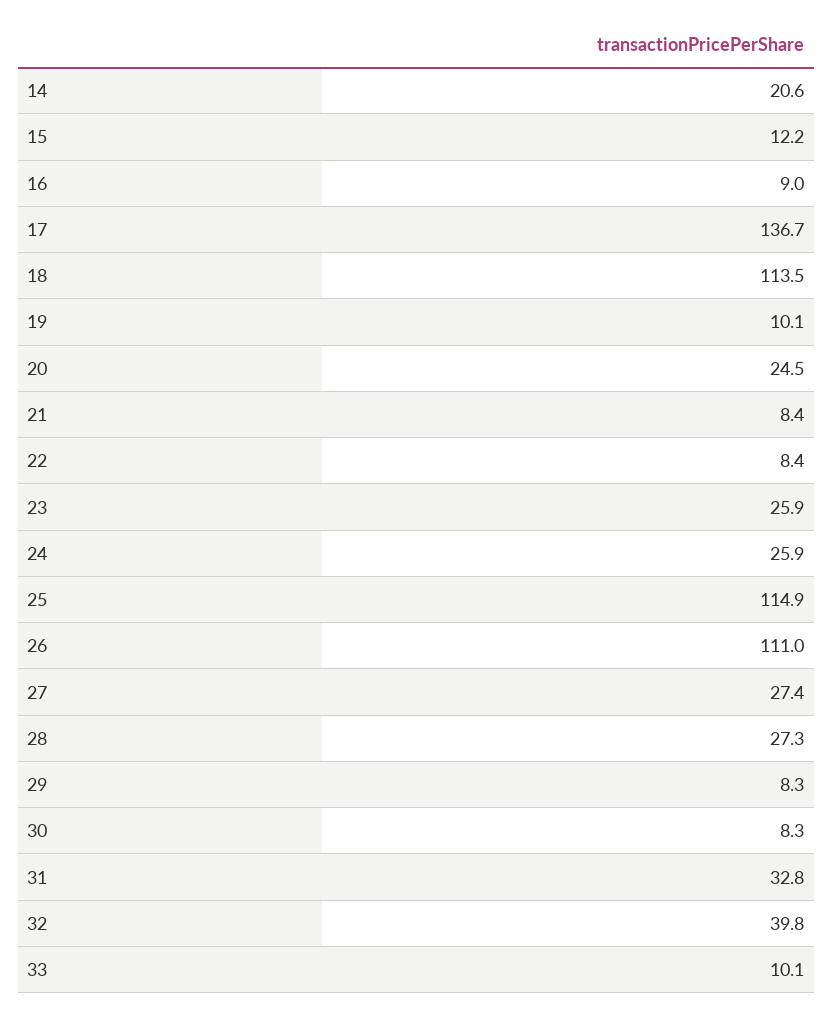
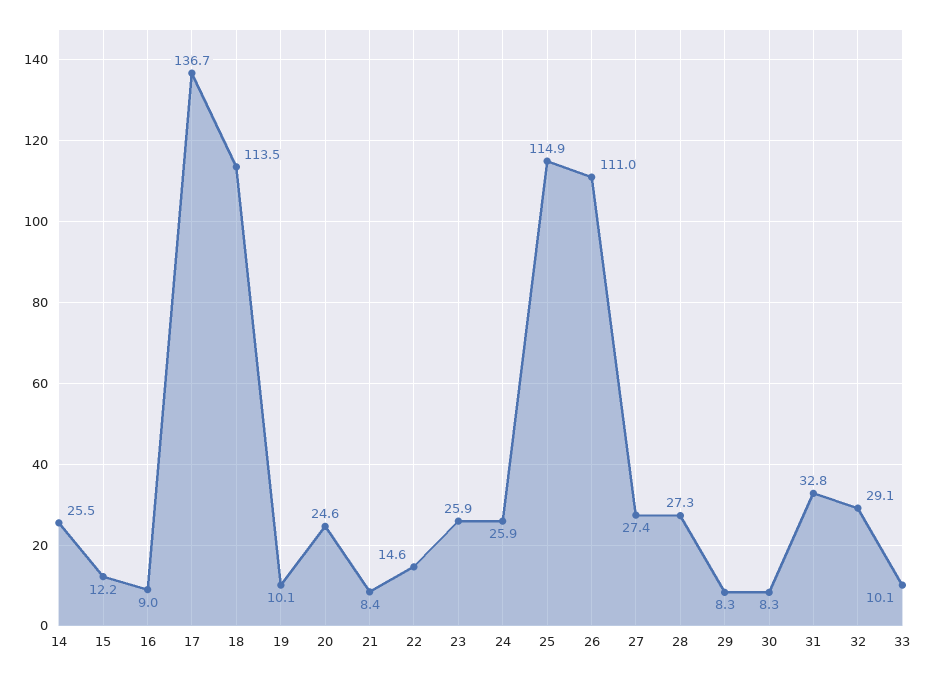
14: 20.6 -> 25.5
20: 24.5 -> 24.6
22: 8.4 -> 14.6
32: 39.8 -> 29.1

